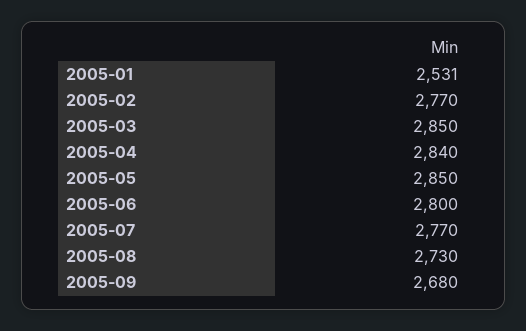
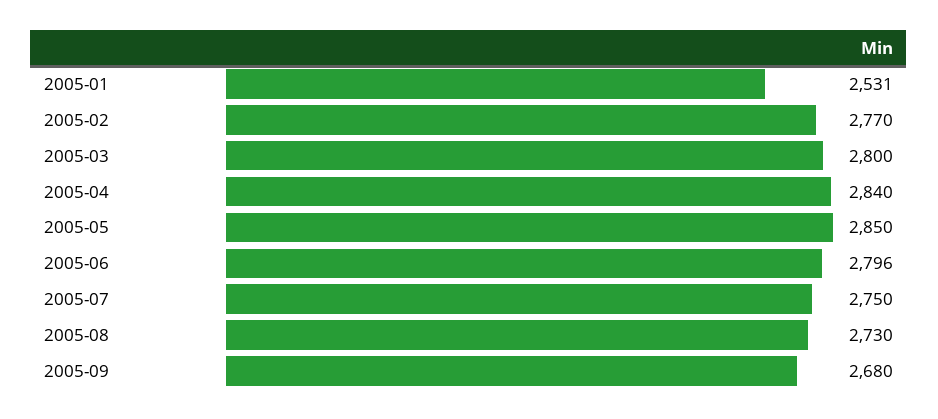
2005-03: 2850 -> 2800
2005-06: 2800 -> 2796
2005-07: 2770 -> 2750

